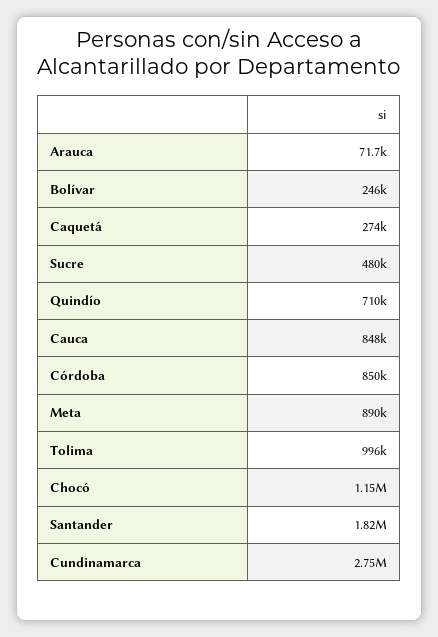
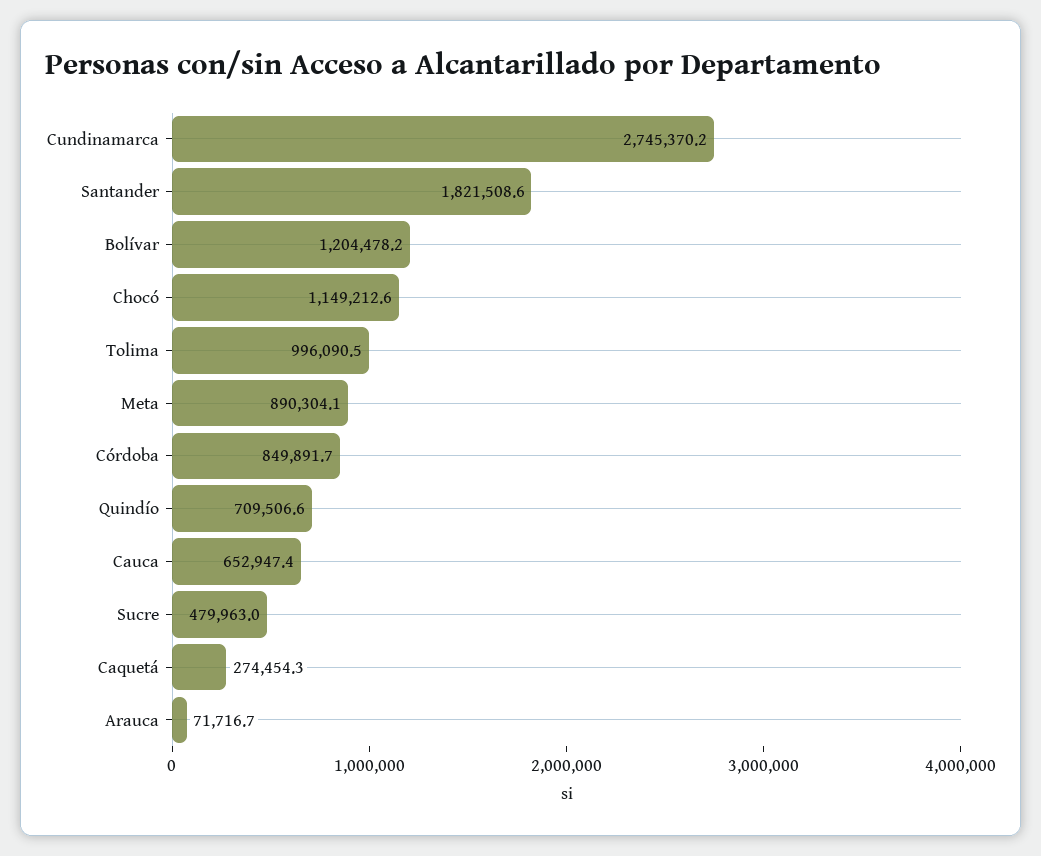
Bolívar: 246000 -> 1204478.2
Cauca: 848000 -> 652947.4

